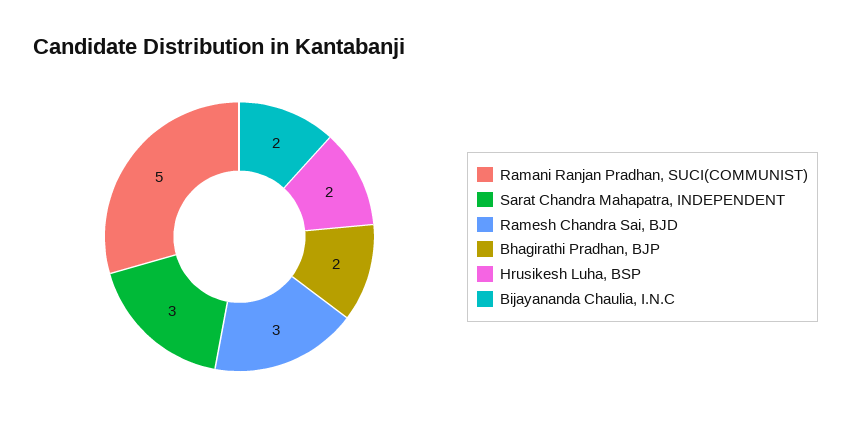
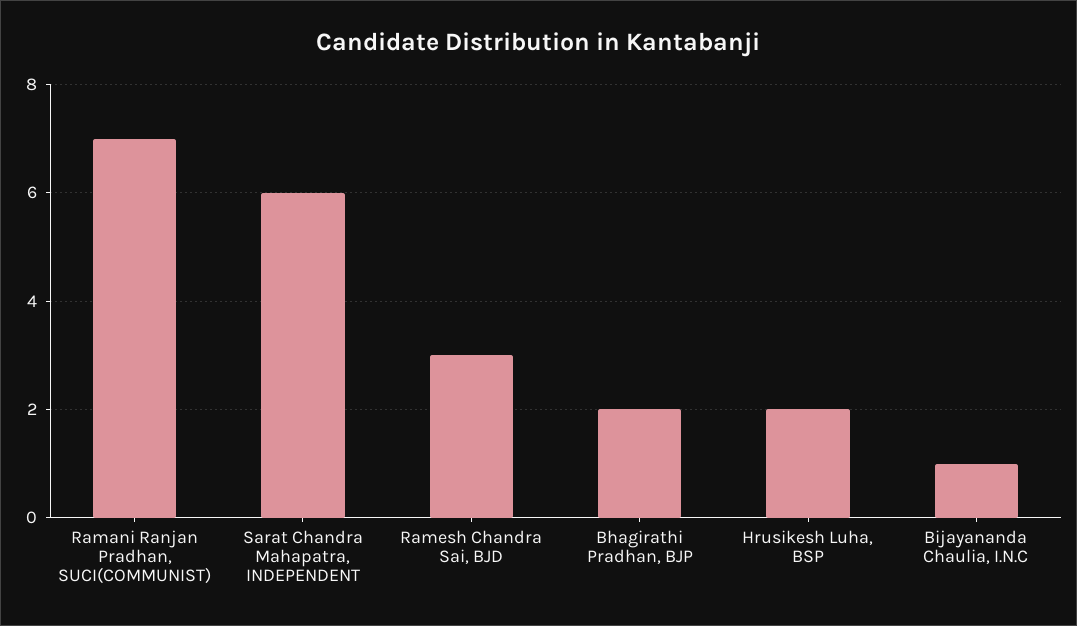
Ramani Ranjan Pradhan, SUCI(COMMUNIST): 5 -> 7
Sarat Chandra Mahapatra, INDEPENDENT: 3 -> 6
Bijayananda Chaulia, I.N.C: 2 -> 1

